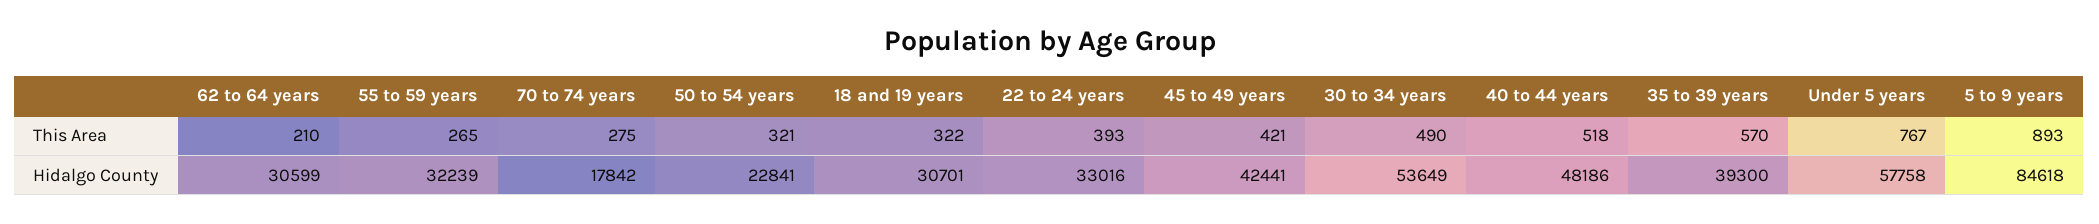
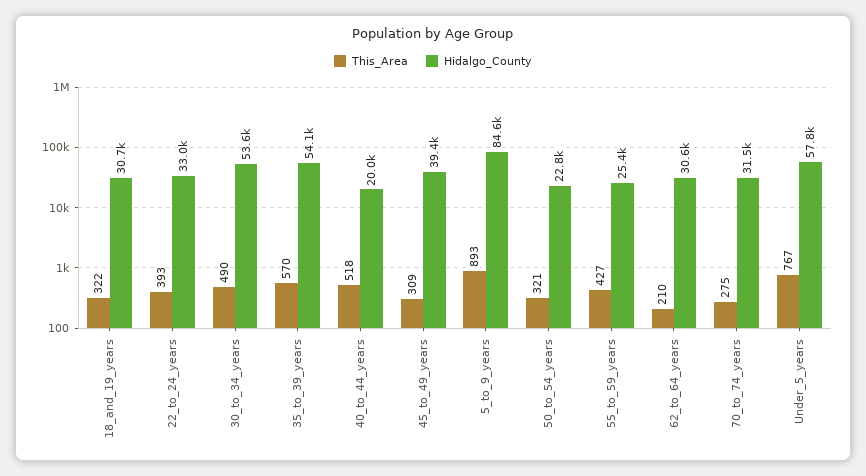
This Area, 55 to 59 years: 265 -> 427
This Area, 45 to 49 years: 421 -> 309
Hidalgo County, 55 to 59 years: 32239 -> 25400
Hidalgo County, 70 to 74 years: 17842 -> 31500
Hidalgo County, 45 to 49 years: 42441 -> 39400
Hidalgo County, 40 to 44 years: 48186 -> 20000
Hidalgo County, 35 to 39 years: 39300 -> 54100

